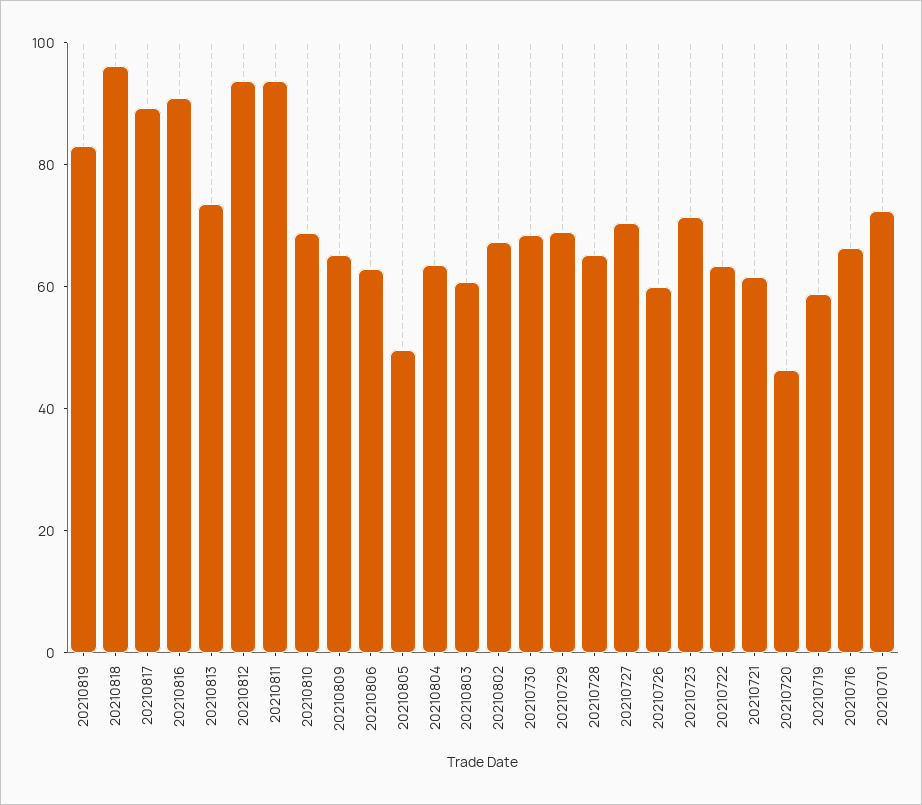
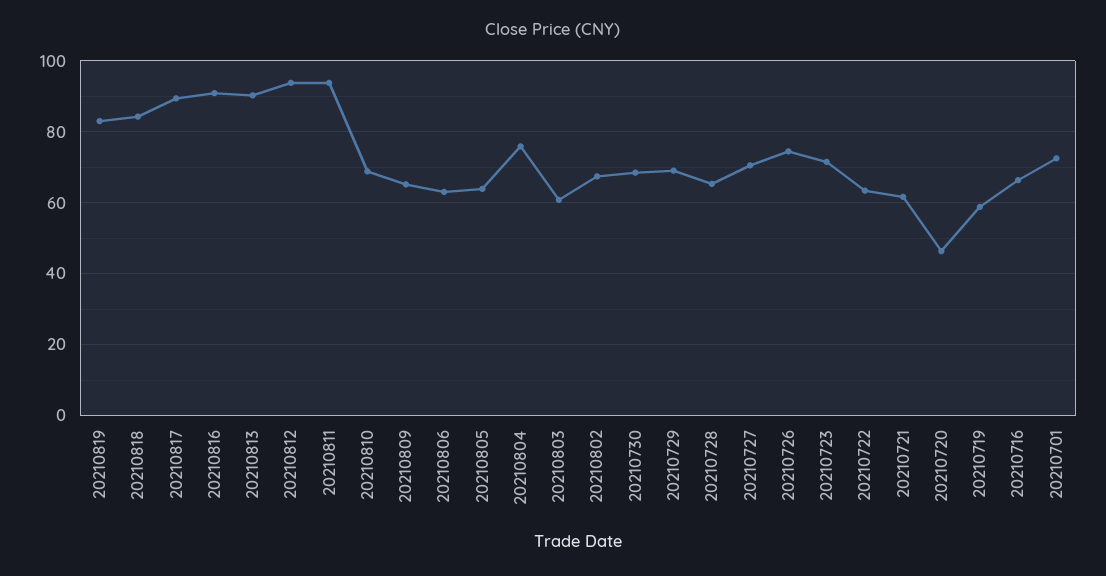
20210818: 95 -> 84
20210813: 75 -> 90
20210805: 50 -> 64
20210804: 65 -> 76
20210726: 60 -> 74

